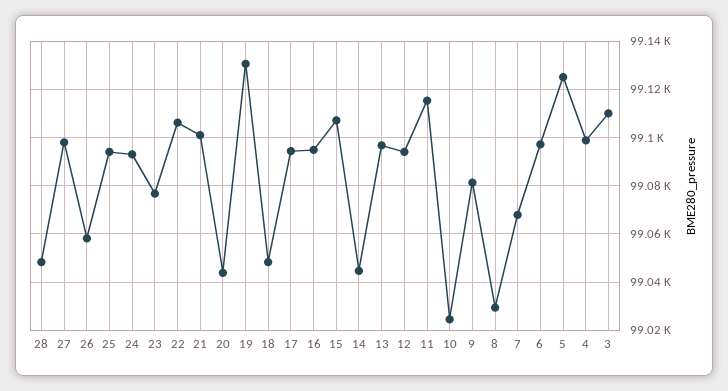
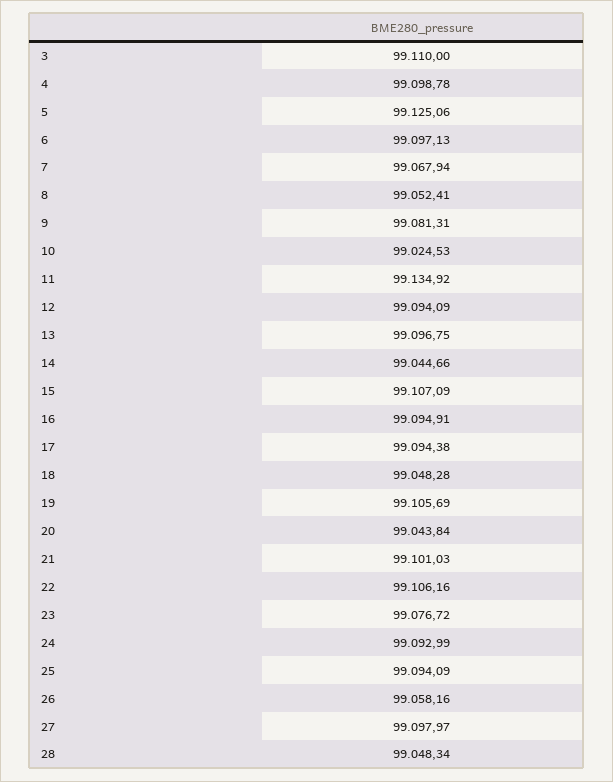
19: 99130 -> 99105.69
11: 99115 -> 99134.92
8: 99030 -> 99052.41

